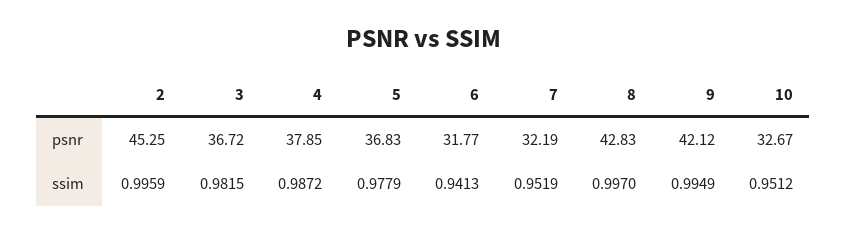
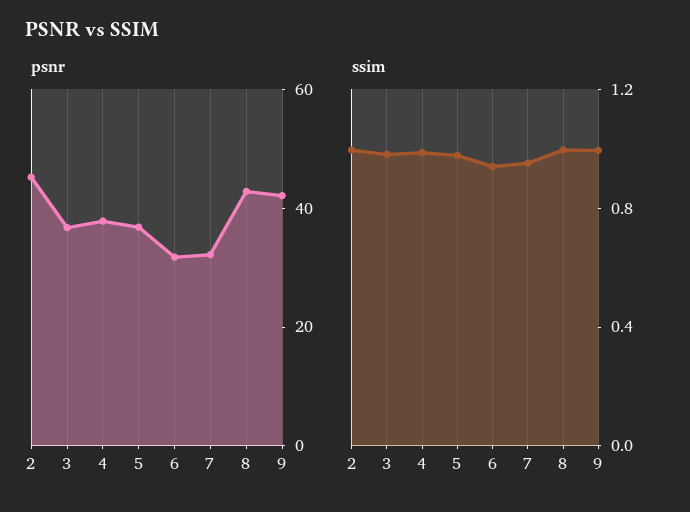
psnr, 10: 32.67 -> none
ssim, 10: 0.9512 -> none

